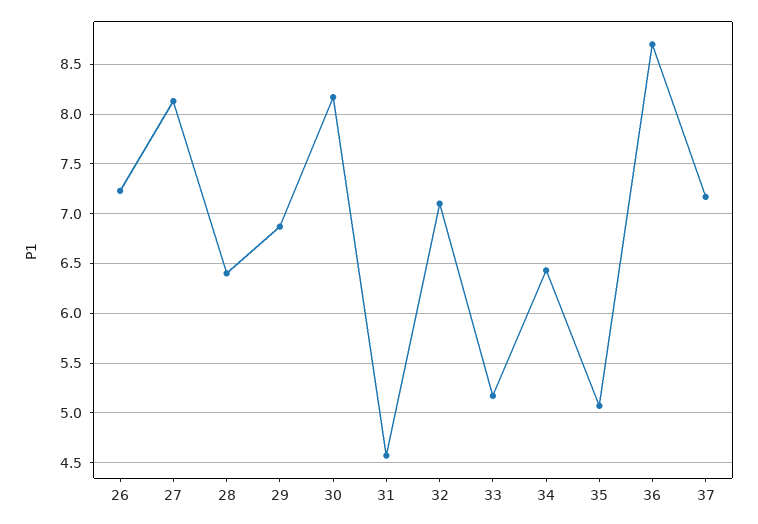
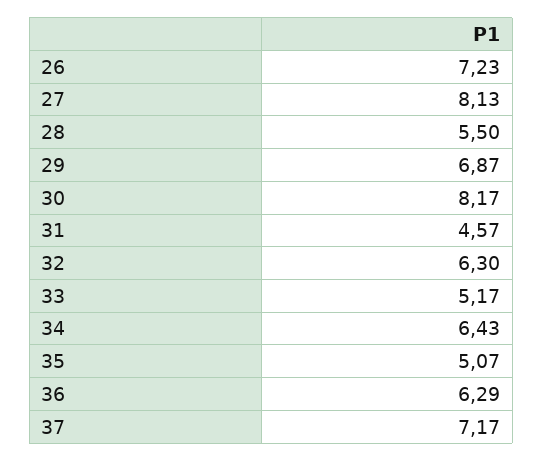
28: 6.4 -> 5.5
32: 7.1 -> 6.3
36: 8.7 -> 6.29

